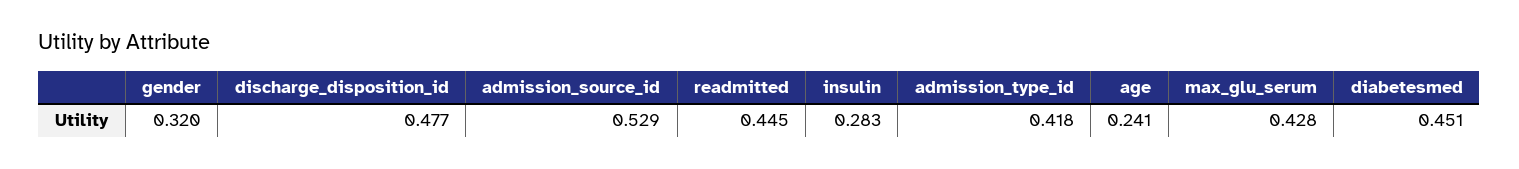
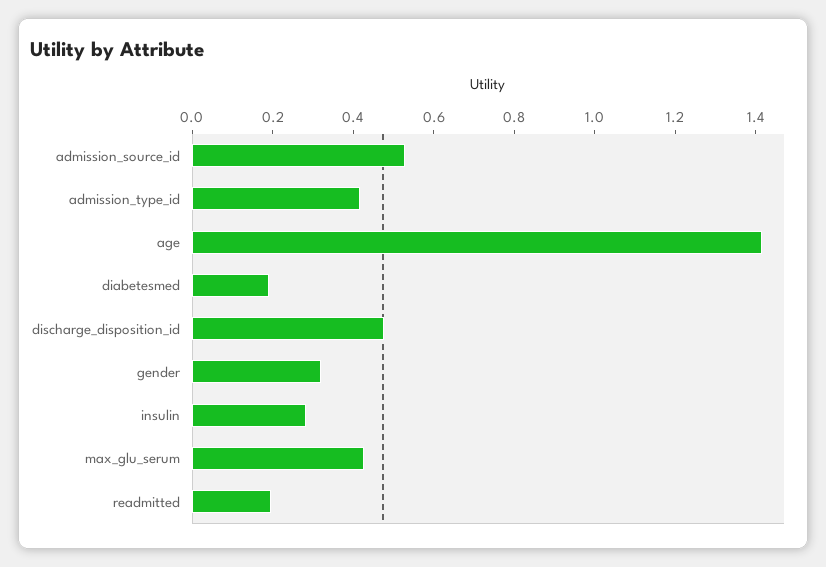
readmitted: 0.445 -> 0.2
age: 0.241 -> 1.4
diabetesmed: 0.451 -> 0.2

